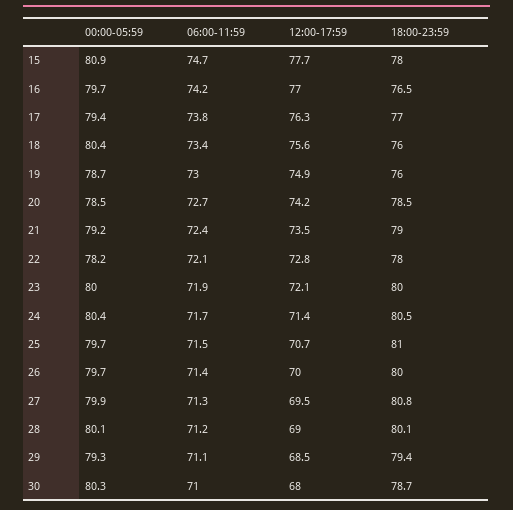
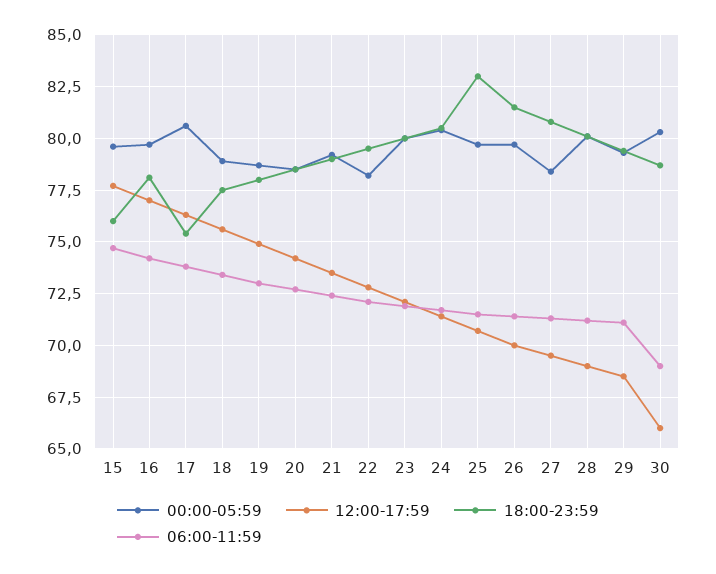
00:00-05:59, 15: 80.9 -> 79.5
18:00-23:59, 15: 78 -> 76
18:00-23:59, 16: 76.5 -> 78
00:00-05:59, 17: 79.4 -> 80.5
18:00-23:59, 17: 77 -> 75.5
00:00-05:59, 18: 80.4 -> 79
18:00-23:59, 18: 76 -> 77.5
18:00-23:59, 19: 76 -> 78
18:00-23:59, 22: 78 -> 79.5
18:00-23:59, 25: 81 -> 83
18:00-23:59, 26: 80 -> 81.5
00:00-05:59, 27: 79.9 -> 78.5
06:00-11:59, 30: 71 -> 69
12:00-17:59, 30: 68 -> 66

